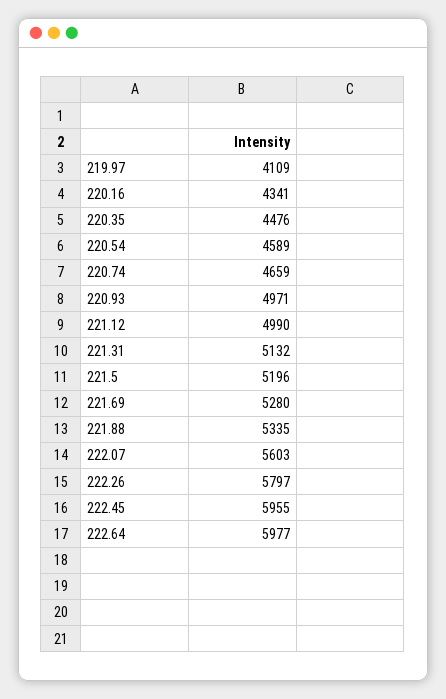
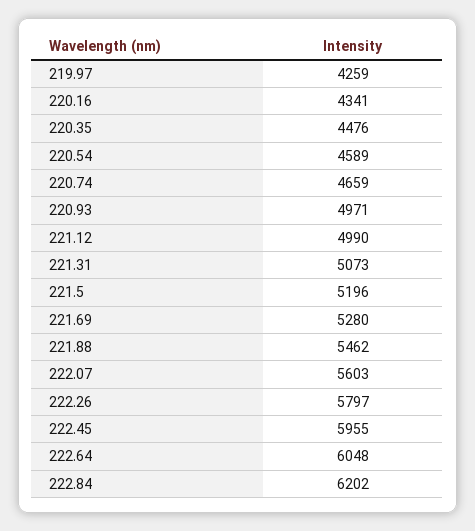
219.97: 4109 -> 4259
221.31: 5132 -> 5073
221.88: 5335 -> 5462
222.64: 5977 -> 6048
222.84: none -> 6202

